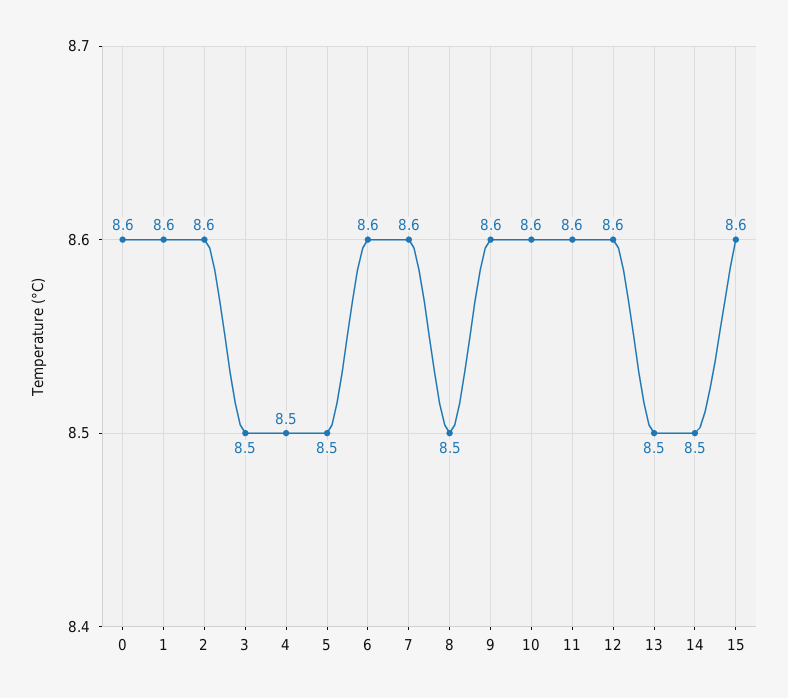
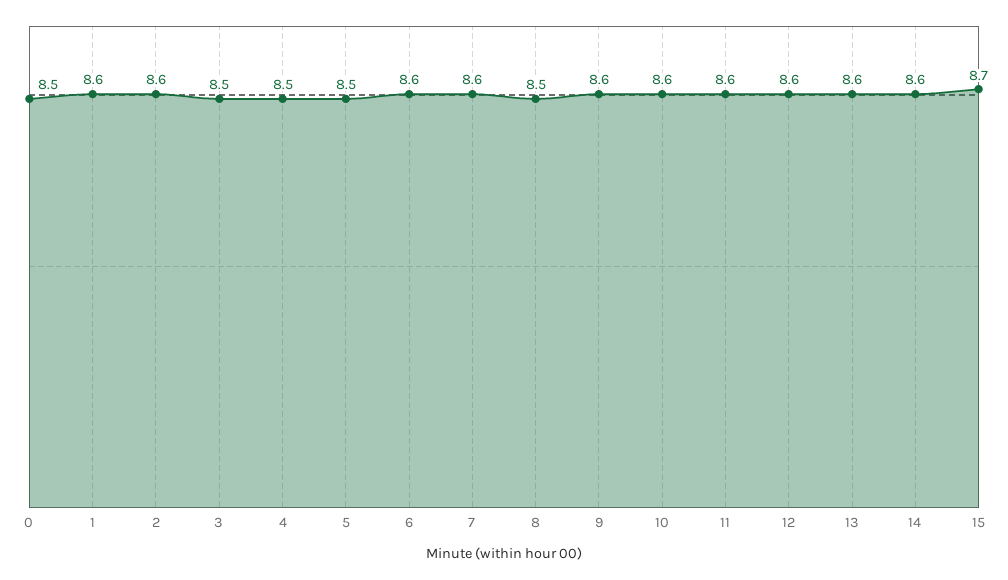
0: 8.6 -> 8.5
13: 8.5 -> 8.6
14: 8.5 -> 8.6
15: 8.6 -> 8.7

